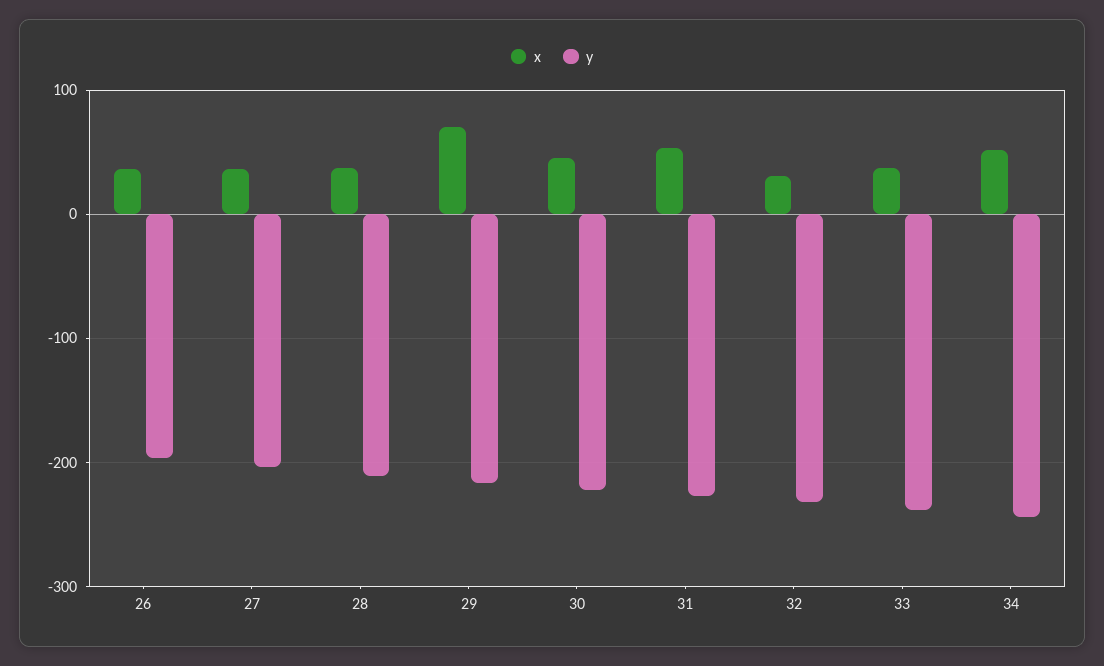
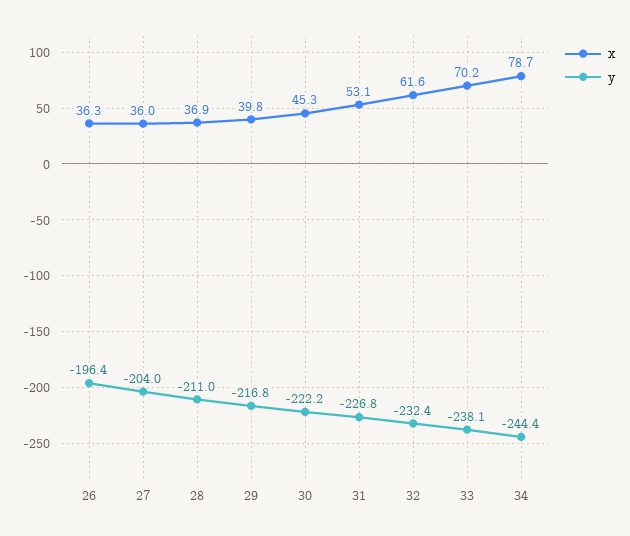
x, 29: 70 -> 39.8
x, 32: 30 -> 61.6
x, 33: 40 -> 70.2
x, 34: 50 -> 78.7

